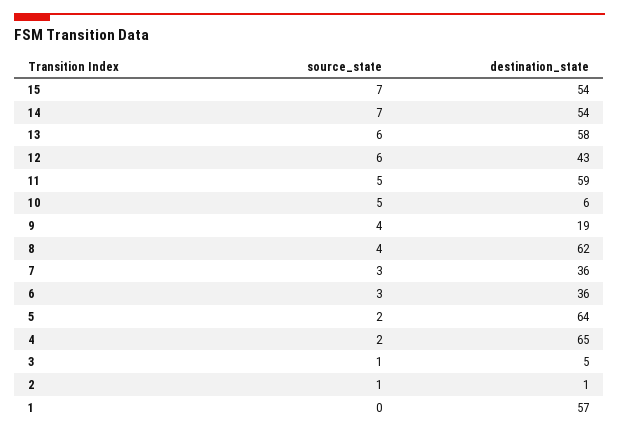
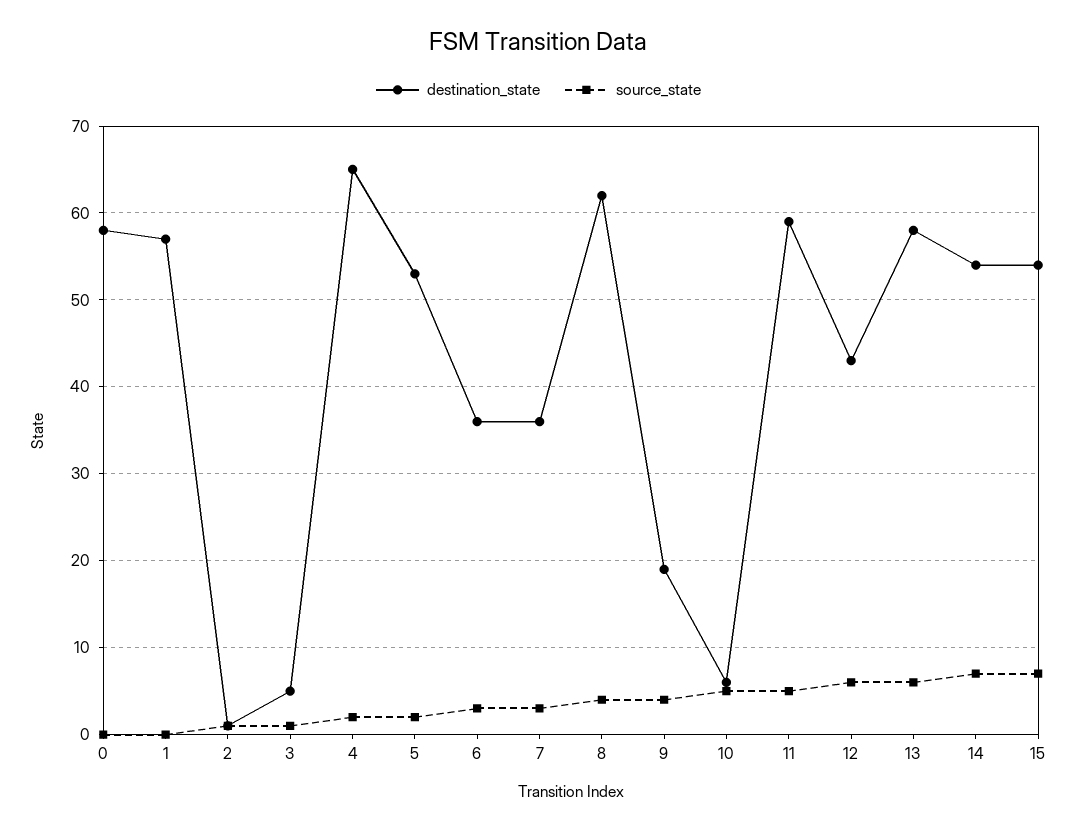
destination_state, 5: 64 -> 53
destination_state, 0: none -> 58
source_state, 0: none -> 0

